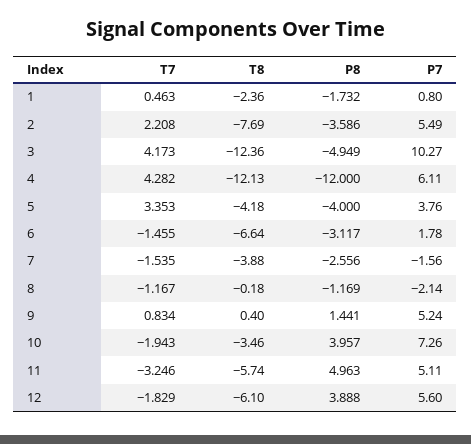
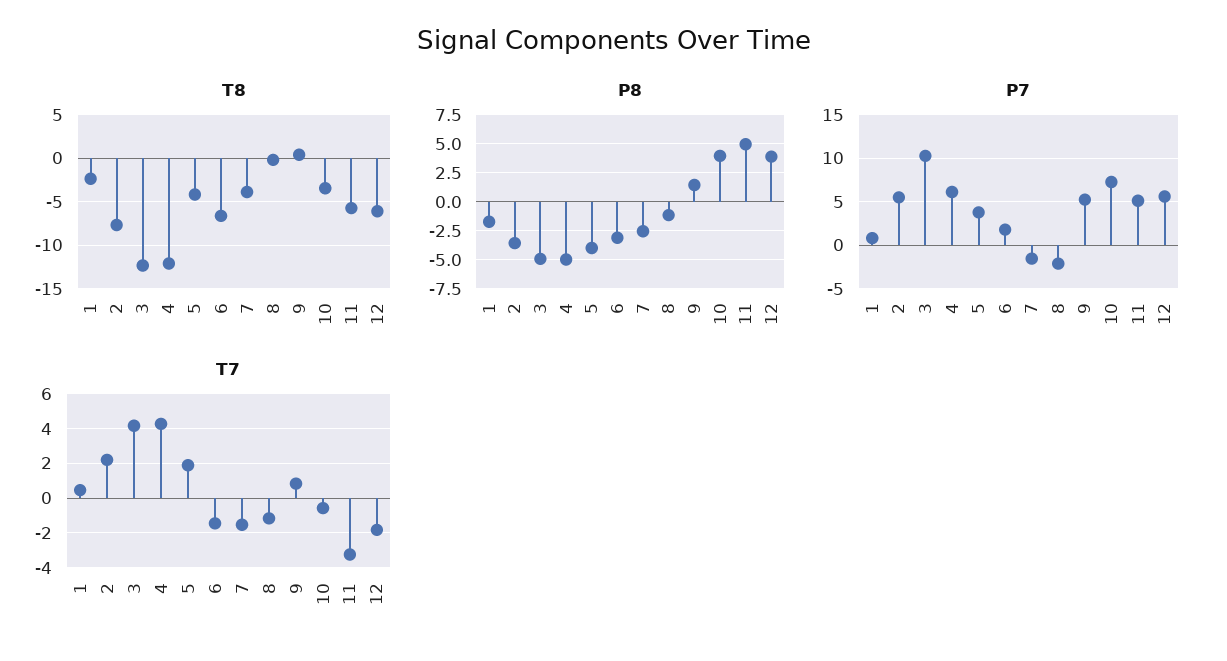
P8, 4: -12 -> -5
T7, 5: 3.353 -> 2
T7, 10: -1.943 -> -0.5

